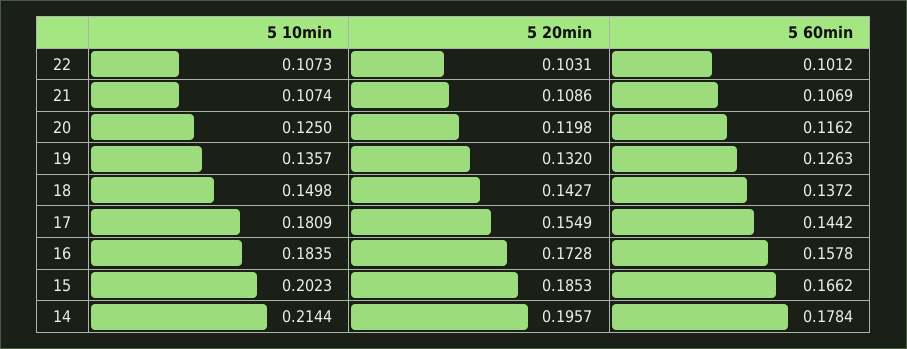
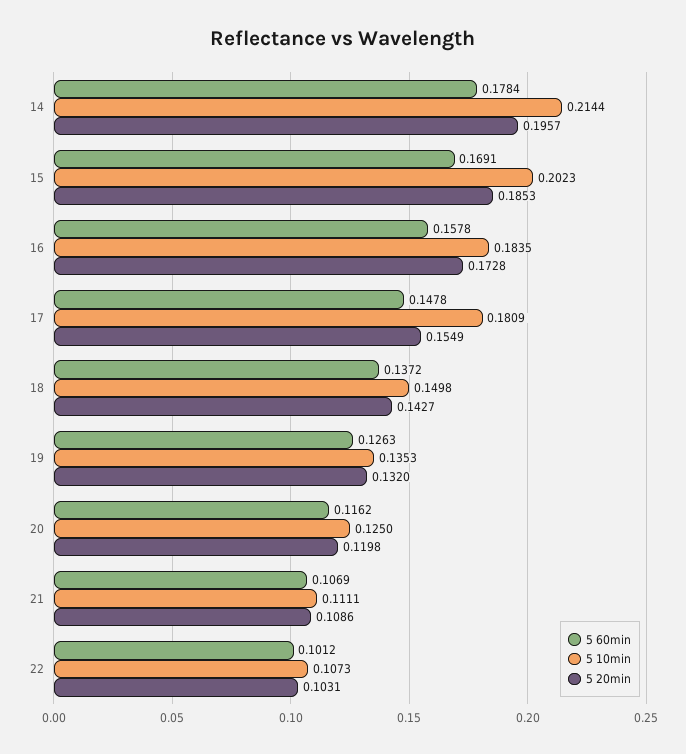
5 10min, 21: 0.1074 -> 0.1111
5 10min, 19: 0.1357 -> 0.1353
5 60min, 17: 0.1442 -> 0.1478
5 60min, 15: 0.1662 -> 0.1691

